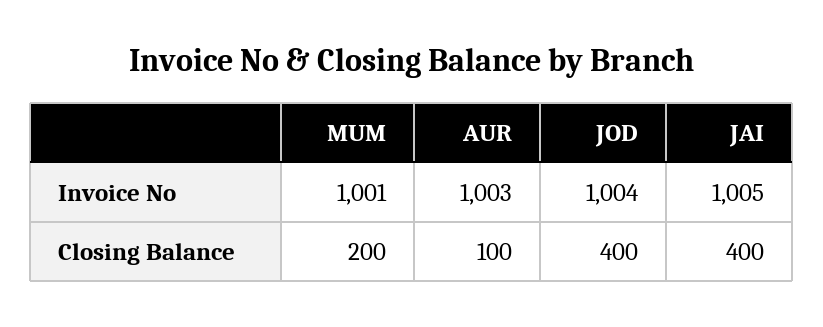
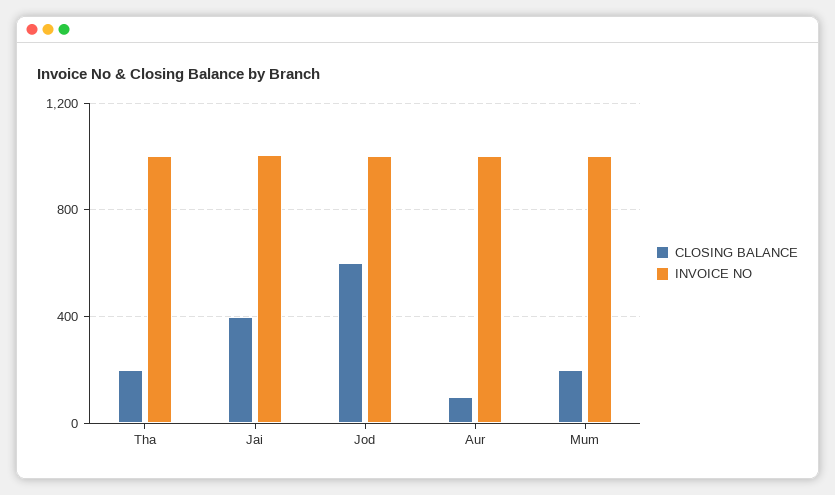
Closing Balance, JOD: 400 -> 600
Closing Balance, Tha: none -> 200
Invoice No, Tha: none -> 1000

